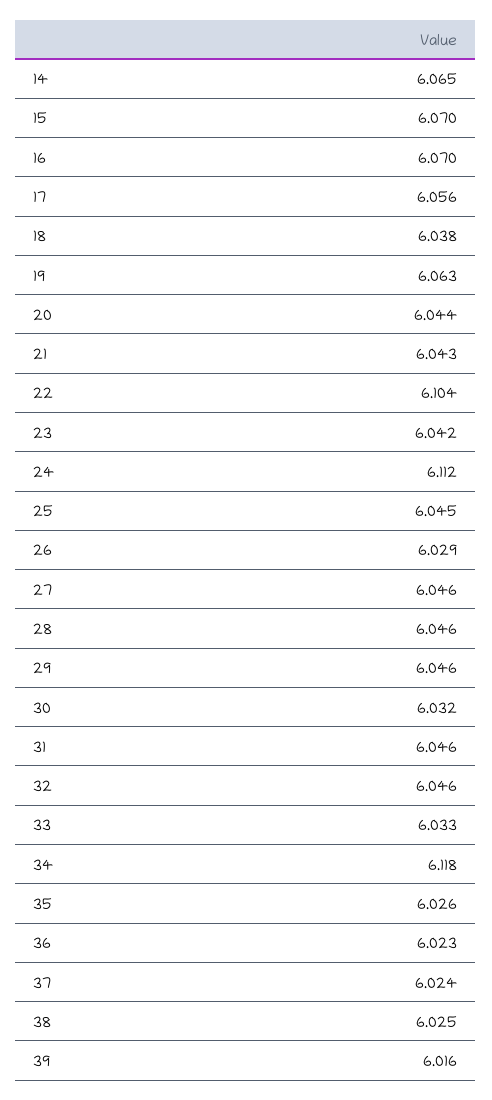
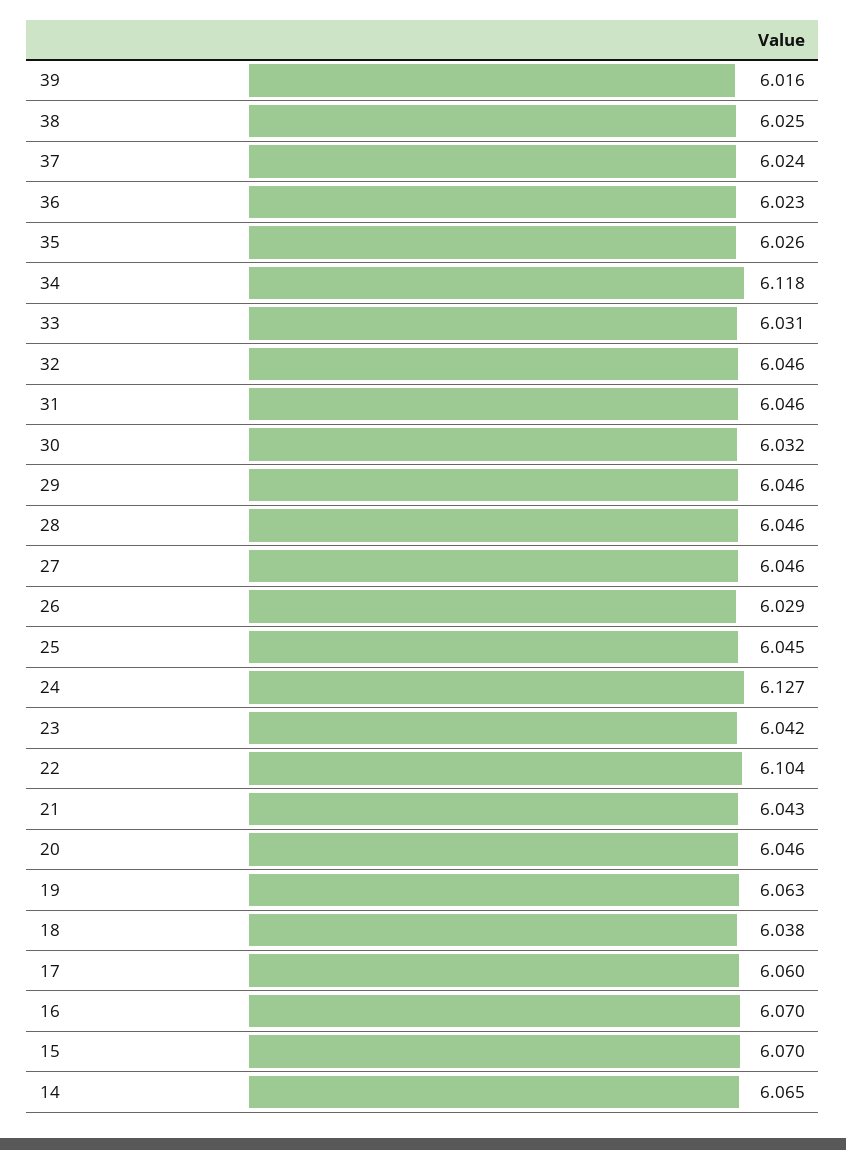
17: 6.056 -> 6.06
20: 6.044 -> 6.046
24: 6.112 -> 6.127
33: 6.033 -> 6.031

